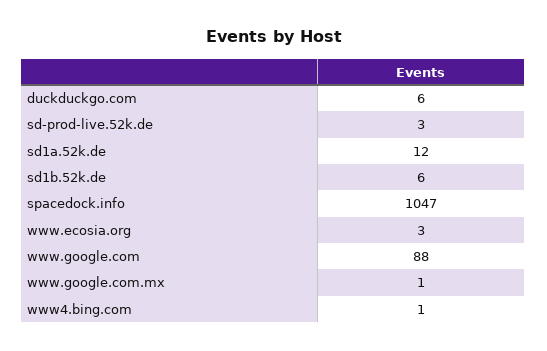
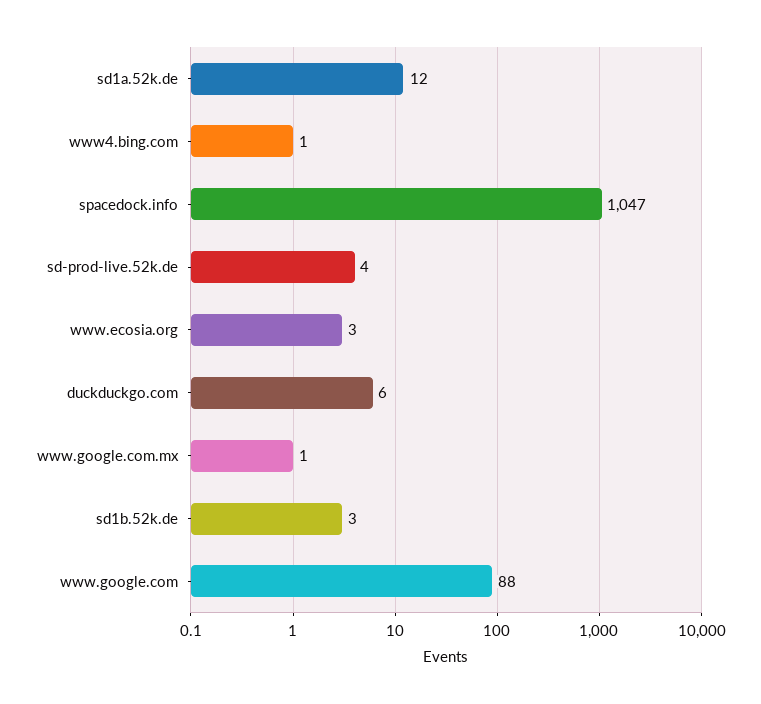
sd-prod-live.52k.de: 3 -> 4
sd1b.52k.de: 6 -> 3

